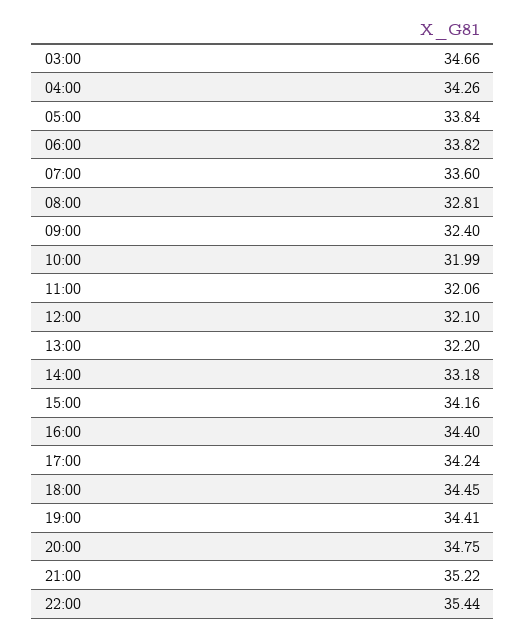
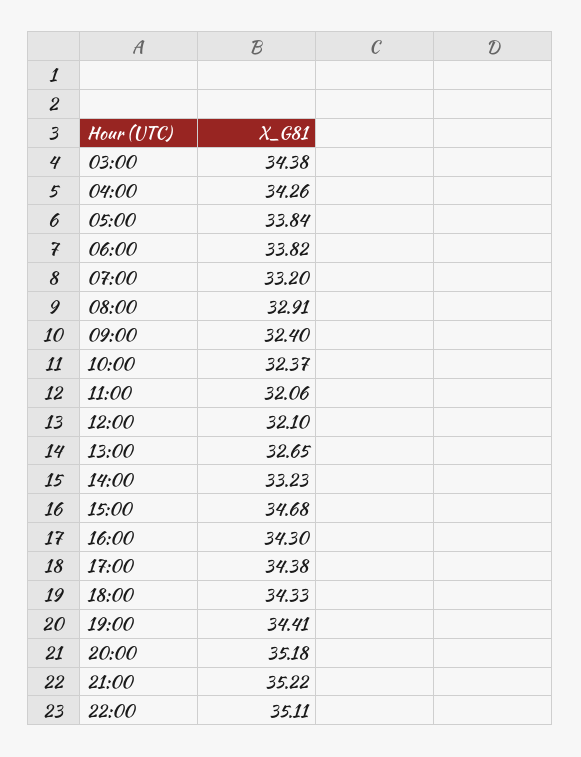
03:00: 34.66 -> 34.38
07:00: 33.6 -> 33.2
08:00: 32.81 -> 32.91
10:00: 31.99 -> 32.37
13:00: 32.2 -> 32.65
14:00: 33.18 -> 33.23
15:00: 34.16 -> 34.68
16:00: 34.4 -> 34.3
17:00: 34.24 -> 34.38
18:00: 34.45 -> 34.33
20:00: 34.75 -> 35.18
22:00: 35.44 -> 35.11

